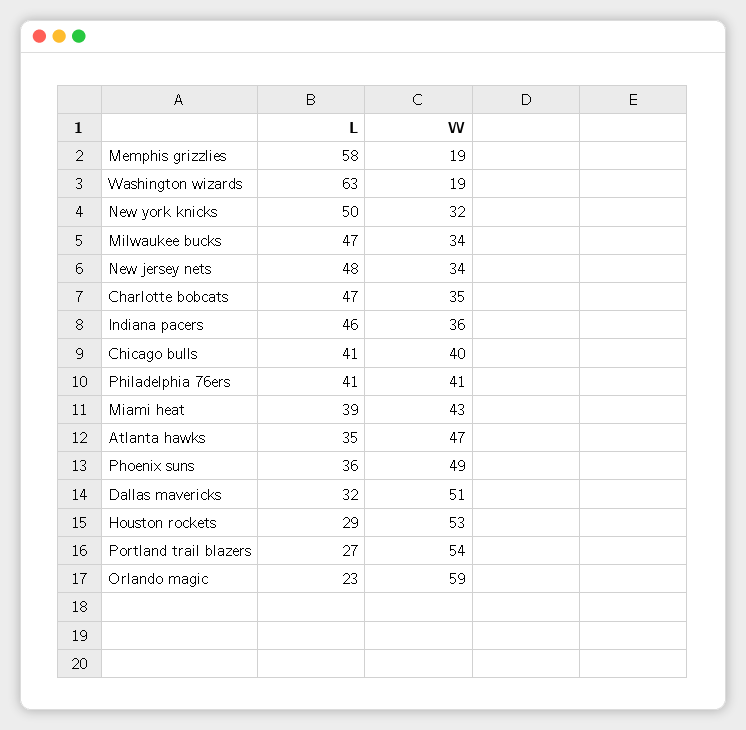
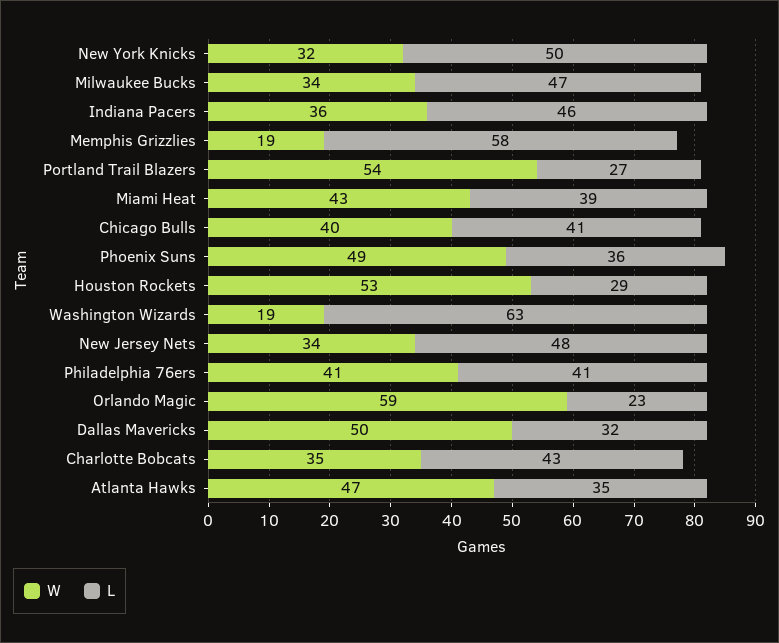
L, Charlotte bobcats: 47 -> 43
W, Dallas mavericks: 51 -> 50

